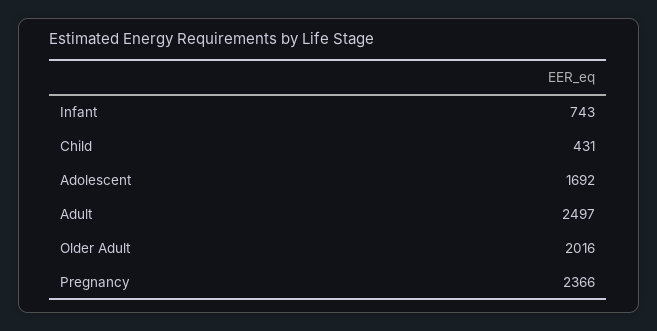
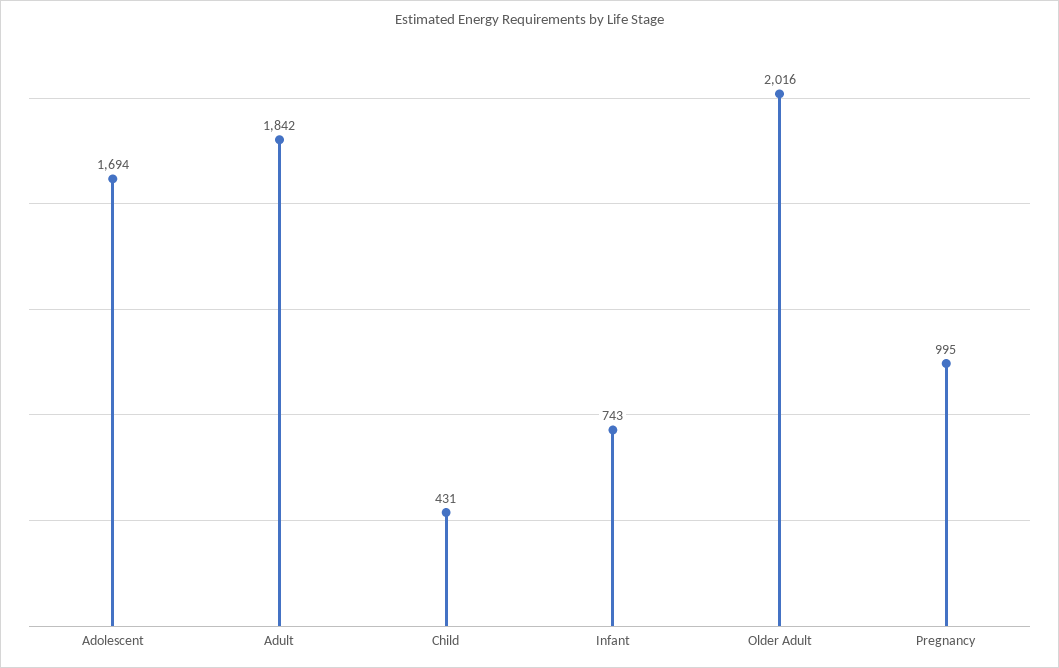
Adolescent: 1692 -> 1694
Adult: 2497 -> 1842
Pregnancy: 2366 -> 995

